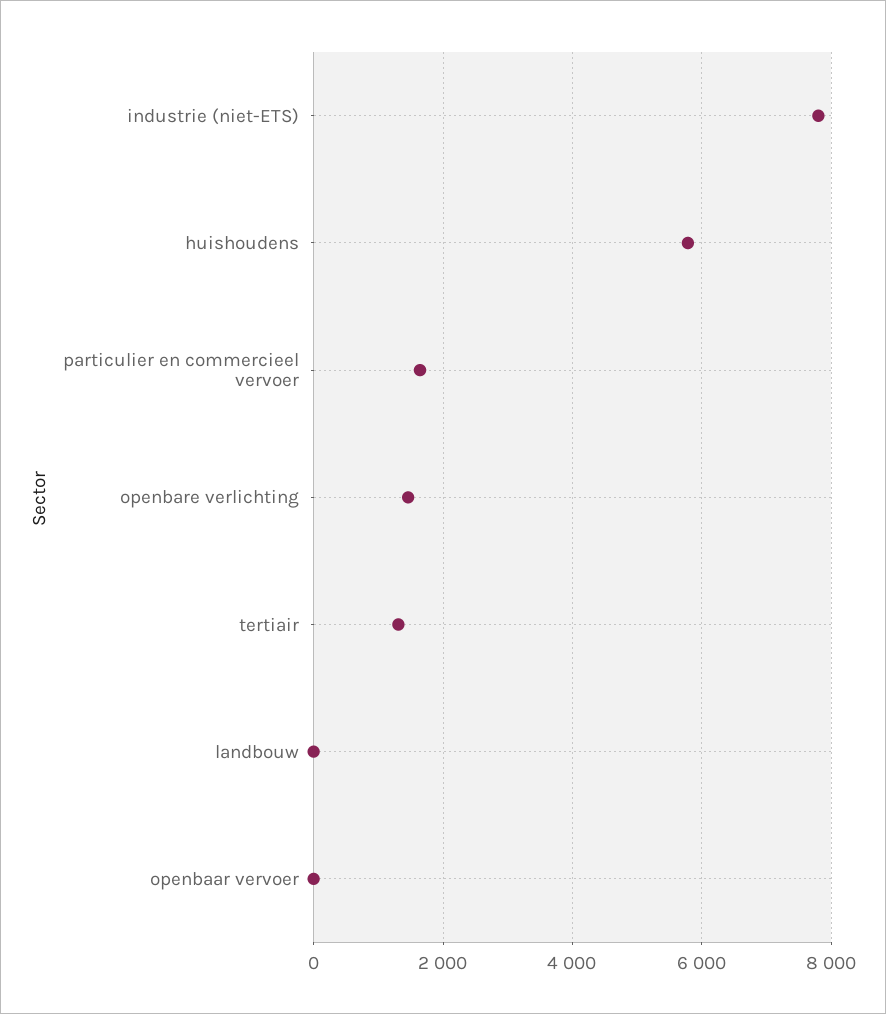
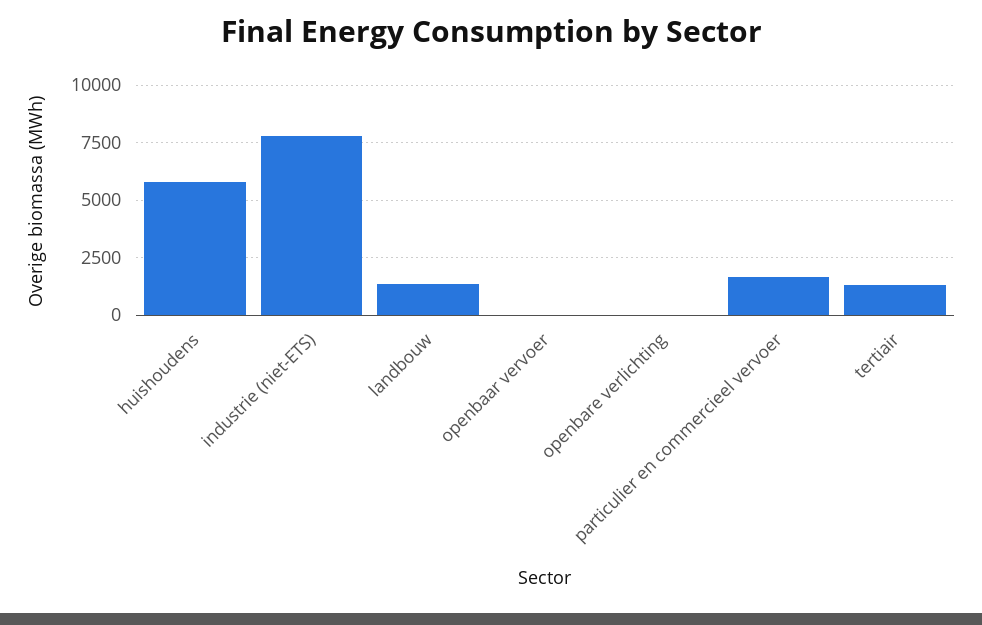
openbare verlichting: 1400 -> 0
landbouw: 0 -> 1500

